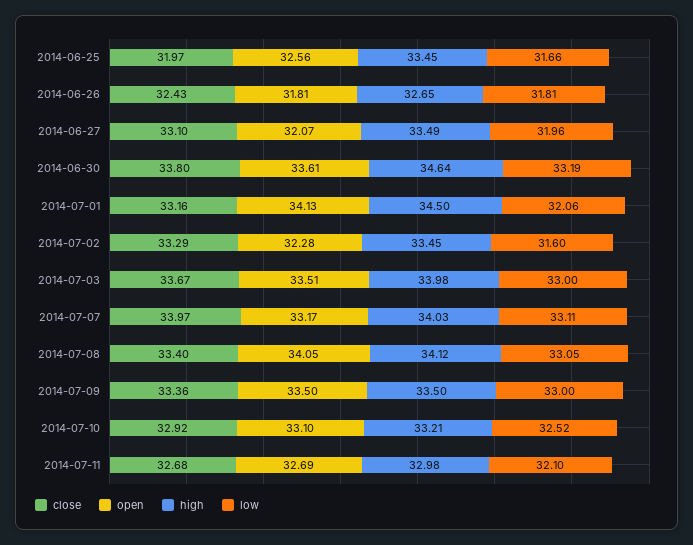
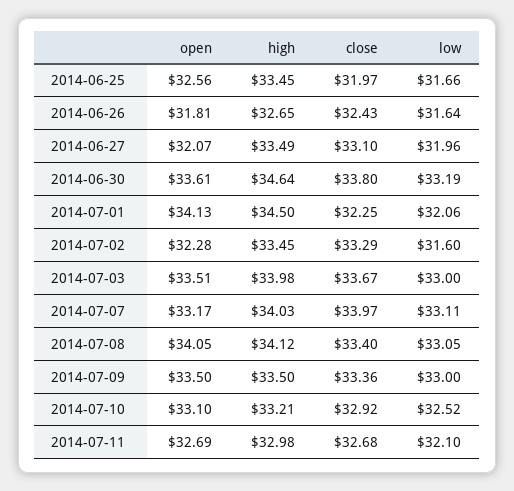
low, 2014-06-26: 31.81 -> 31.64
close, 2014-07-01: 33.16 -> 32.25

